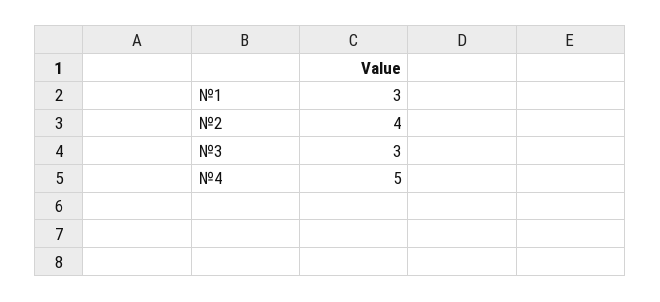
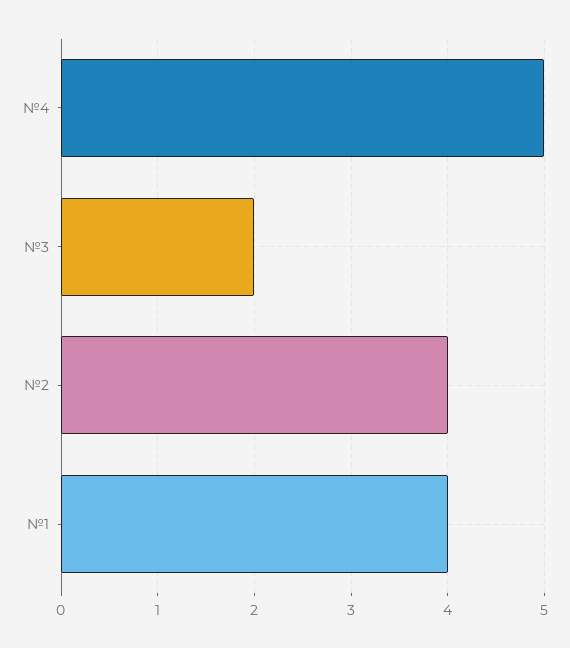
№1: 3 -> 4
№3: 3 -> 2

